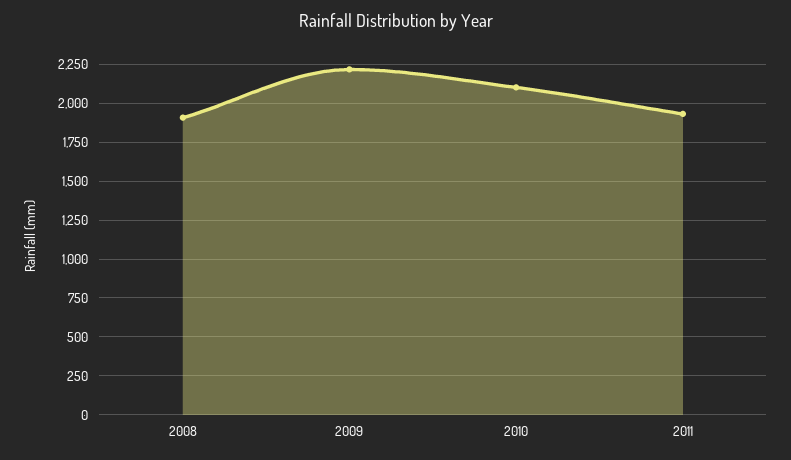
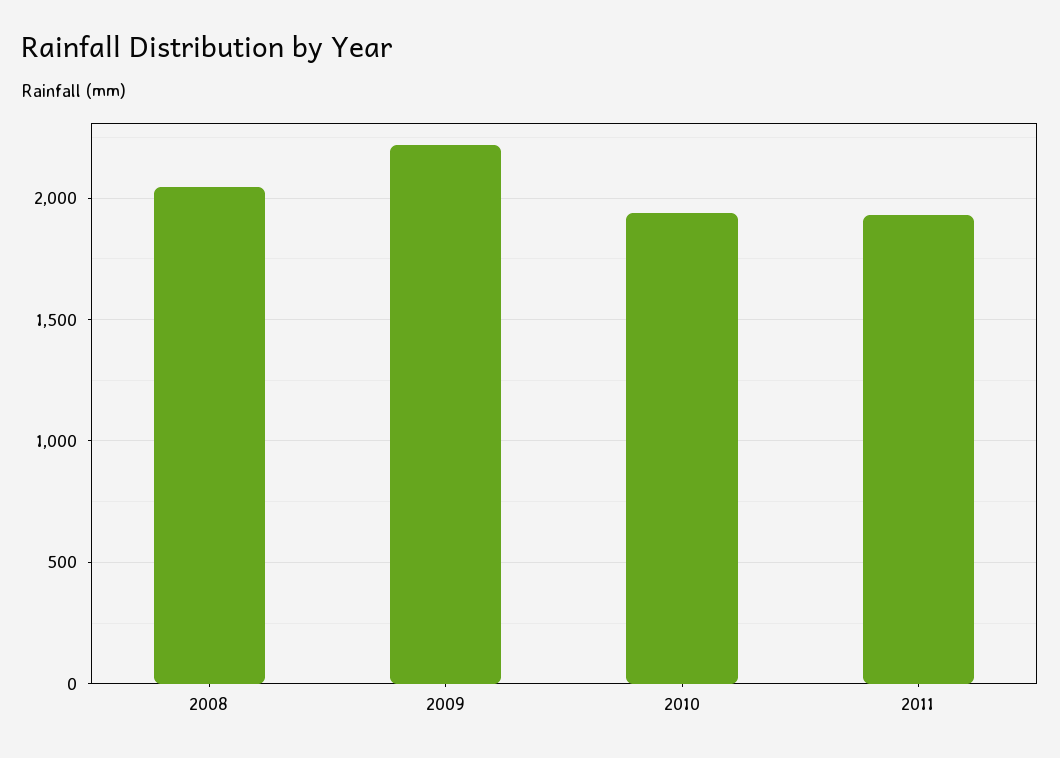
2008: 1900 -> 2050
2010: 2100 -> 1950

